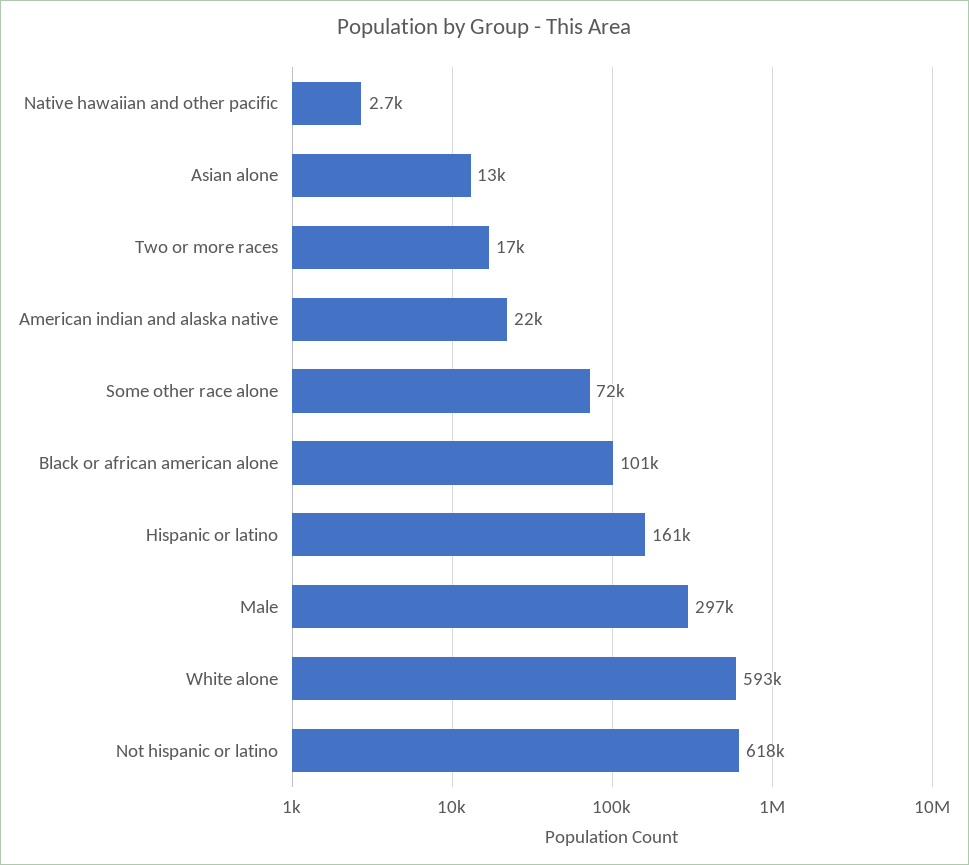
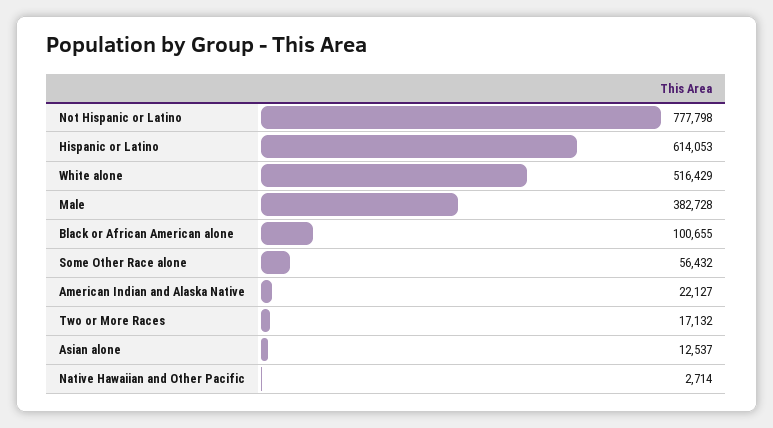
Some other race alone: 72000 -> 56432
Hispanic or latino: 161000 -> 614053
Male: 297000 -> 382728
White alone: 593000 -> 516429
Not hispanic or latino: 618000 -> 777798

